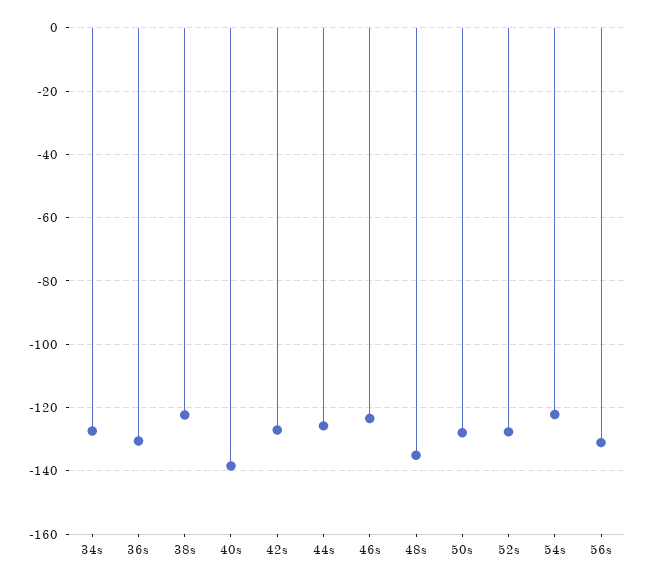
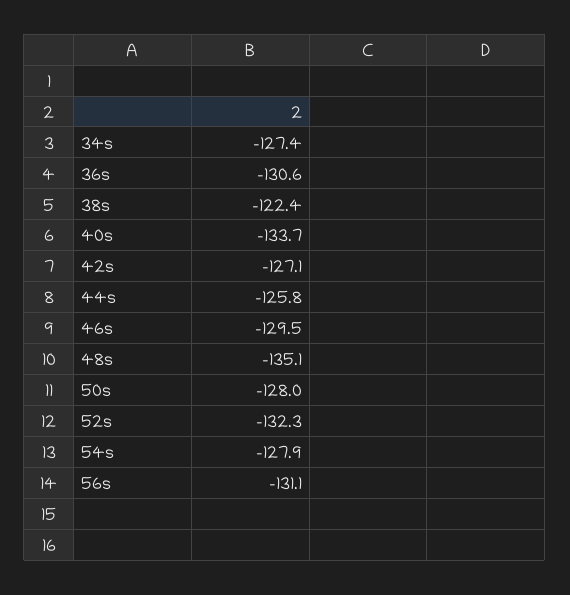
40s: -138 -> -133.7
46s: -124 -> -129.5
52s: -128 -> -132.3
54s: -122 -> -127.9

